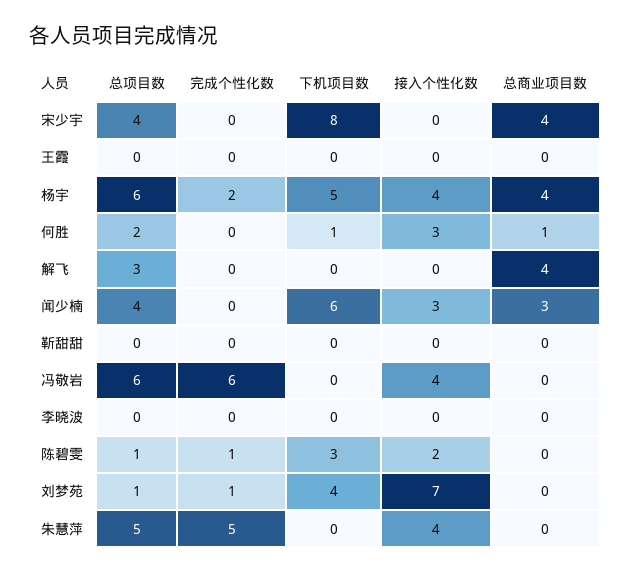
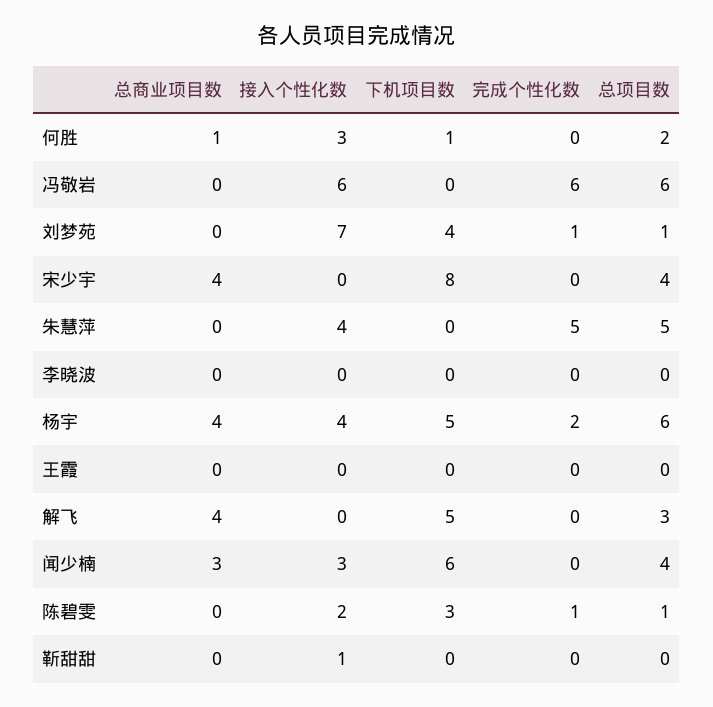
下机项目数, 解飞: 0 -> 5
接入个性化数, 靳甜甜: 0 -> 1
接入个性化数, 冯敬岩: 4 -> 6

